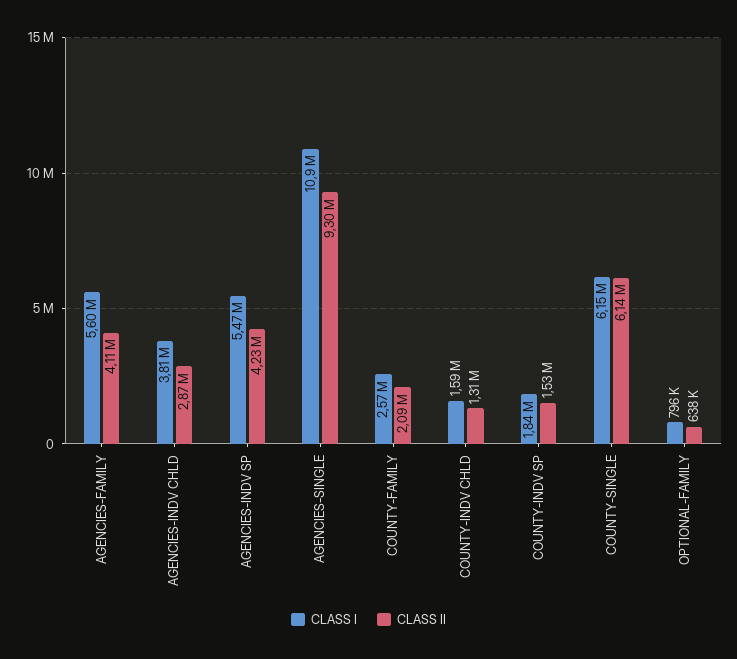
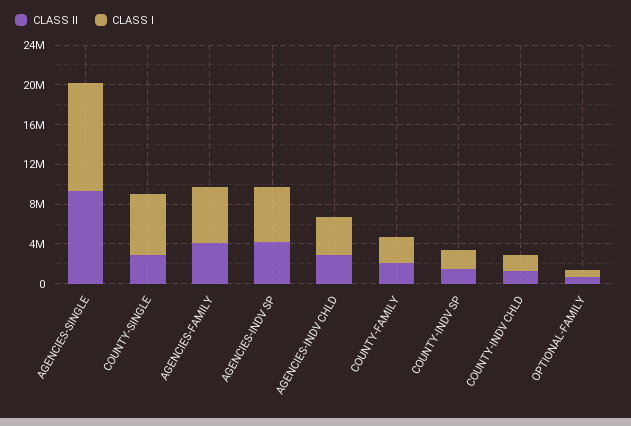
CLASS II, COUNTY-SINGLE: 6140000 -> 3000000

